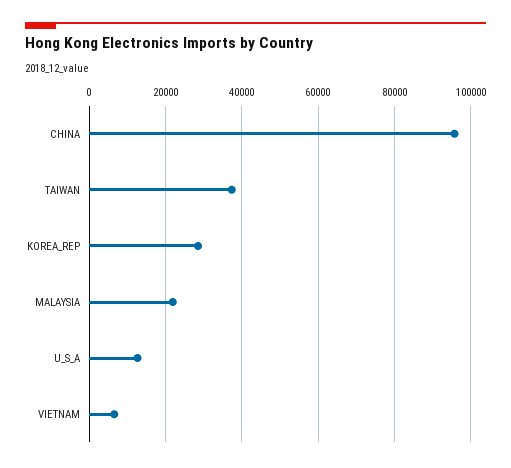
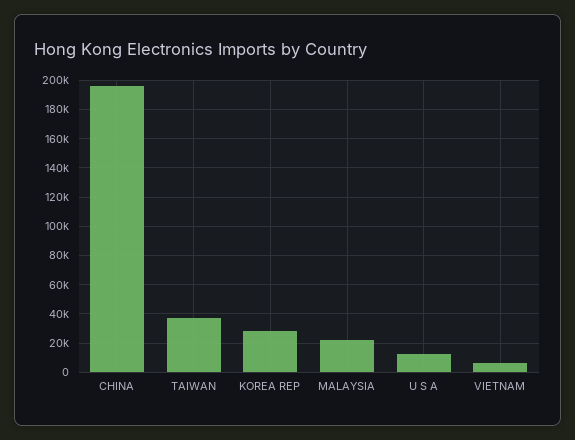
CHINA: 96000 -> 195000

